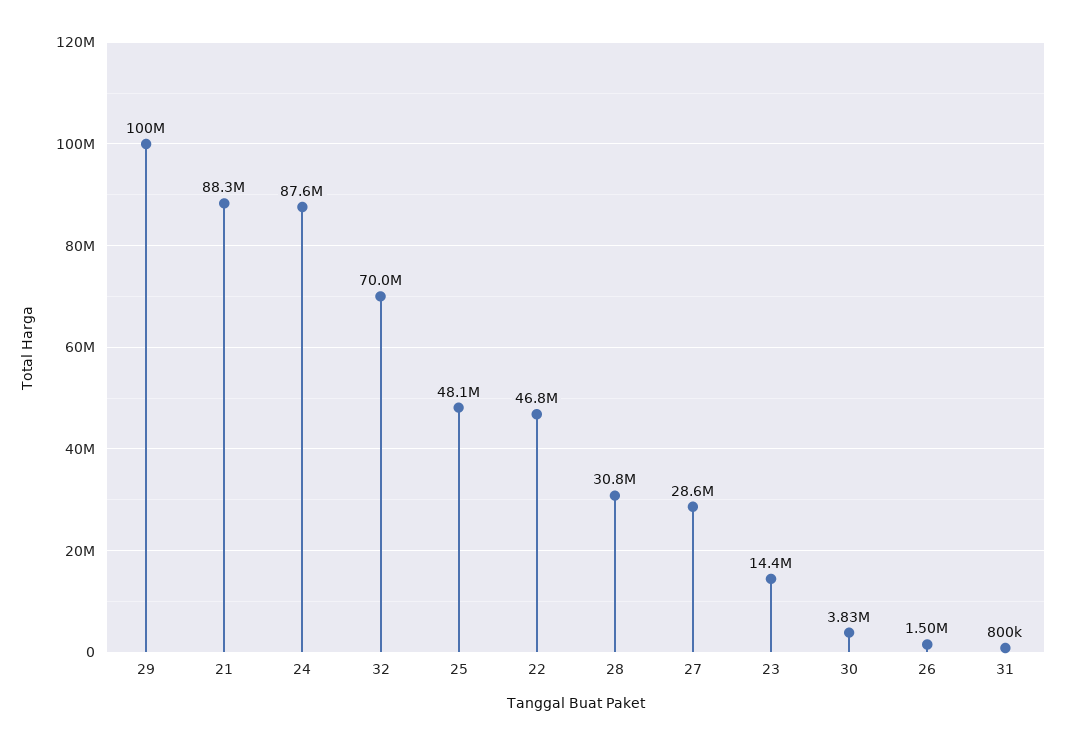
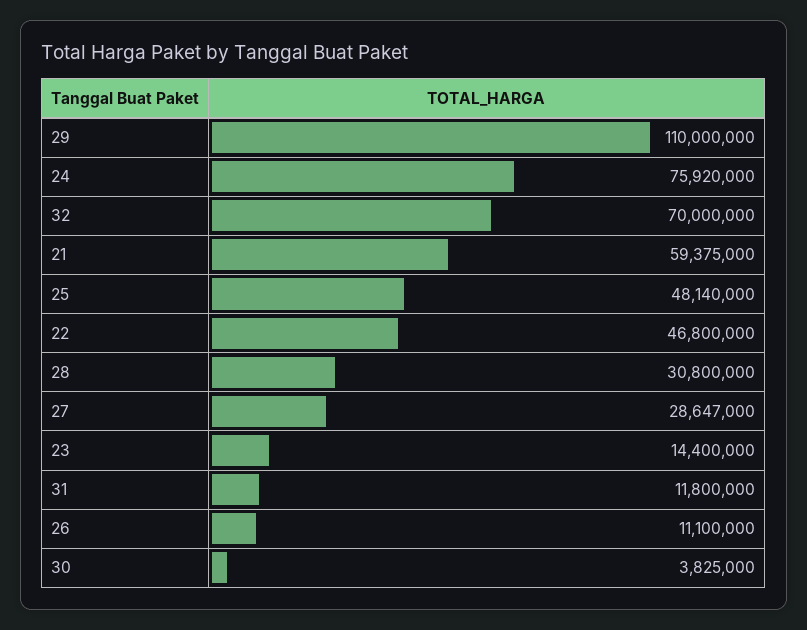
29: 100000000 -> 110000000
21: 88300000 -> 59375000
24: 87600000 -> 75920000
26: 1500000 -> 11100000
31: 800000 -> 11800000

